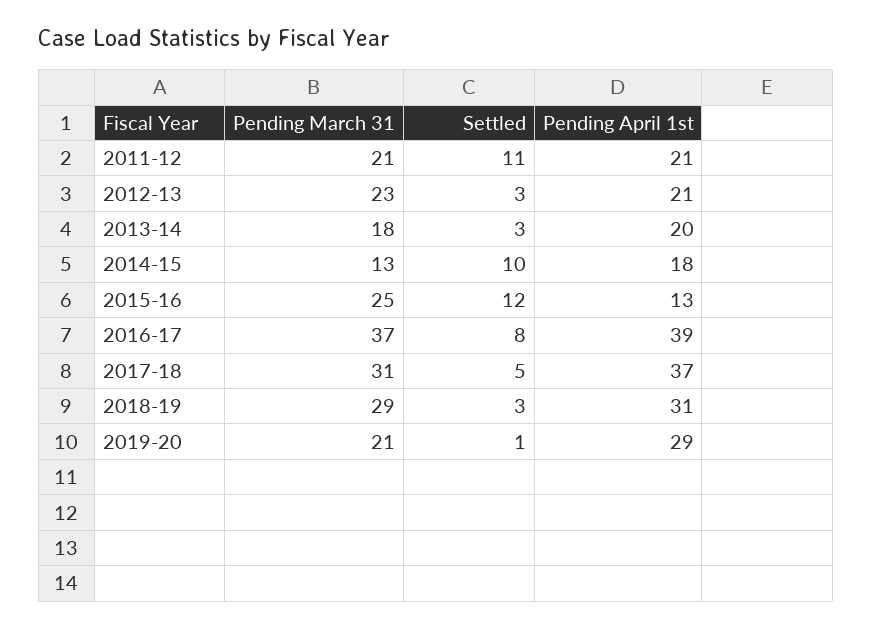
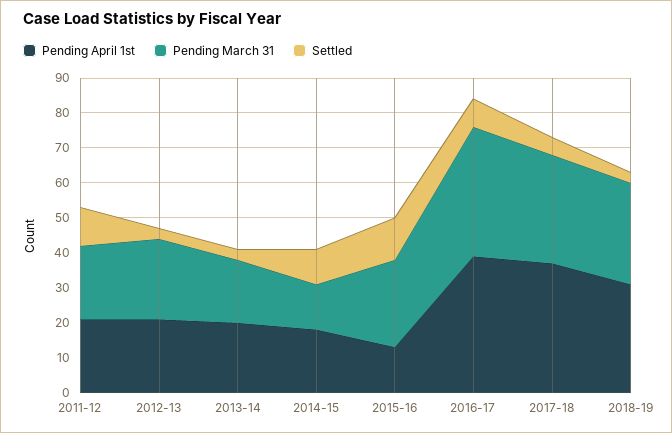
Pending March 31, 2019-20: 21 -> none
Settled, 2019-20: 1 -> none
Pending April 1st, 2019-20: 29 -> none

